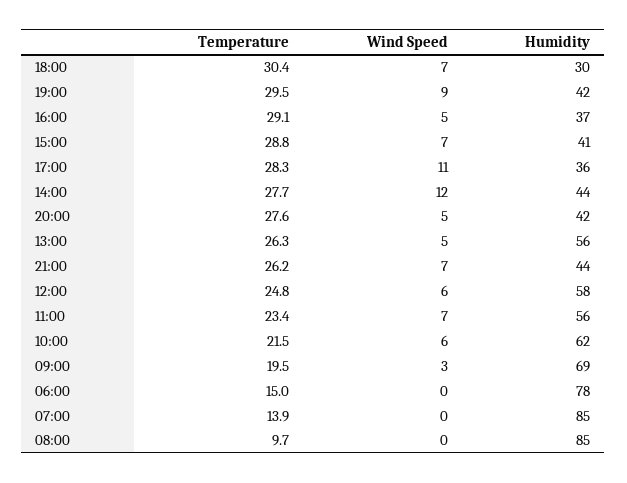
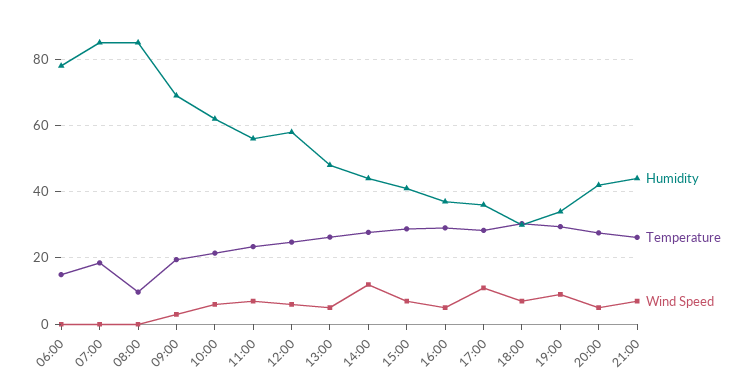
Humidity, 19:00: 42 -> 34
Humidity, 13:00: 56 -> 48
Temperature, 07:00: 13.9 -> 18

